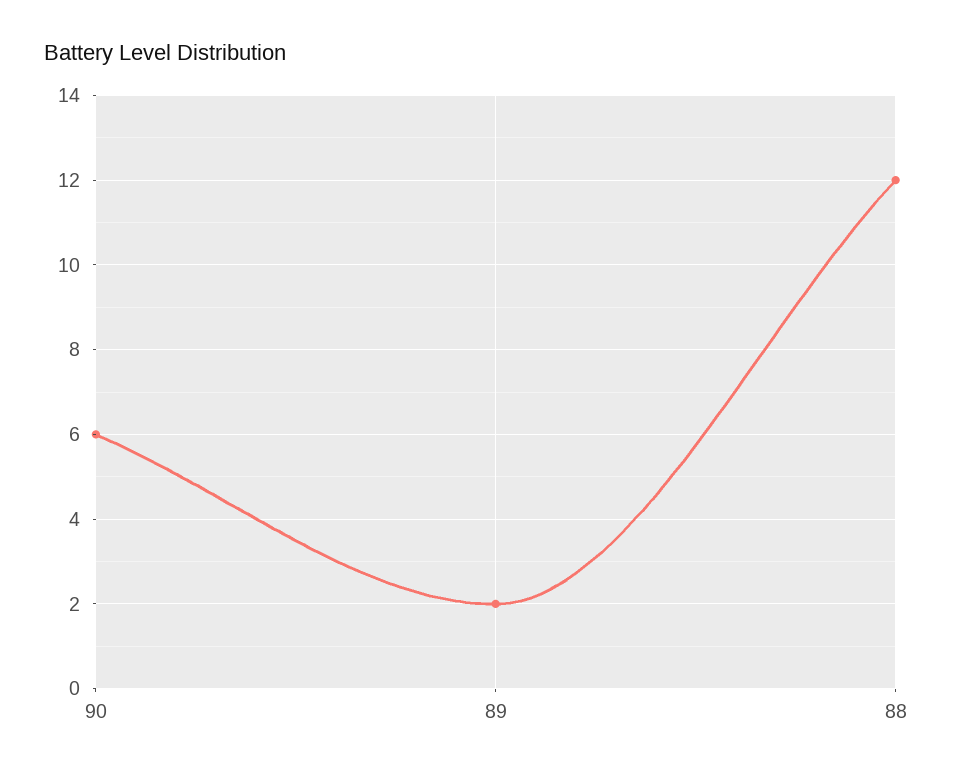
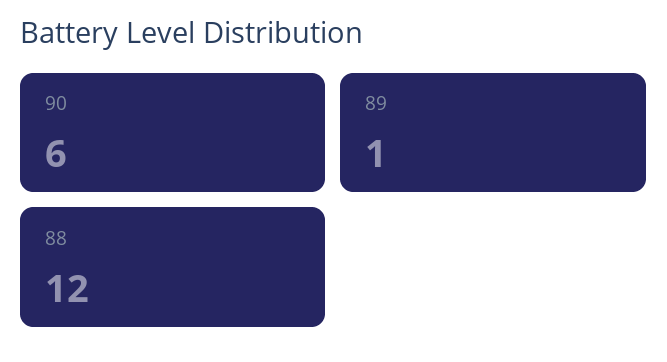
89: 2 -> 1

